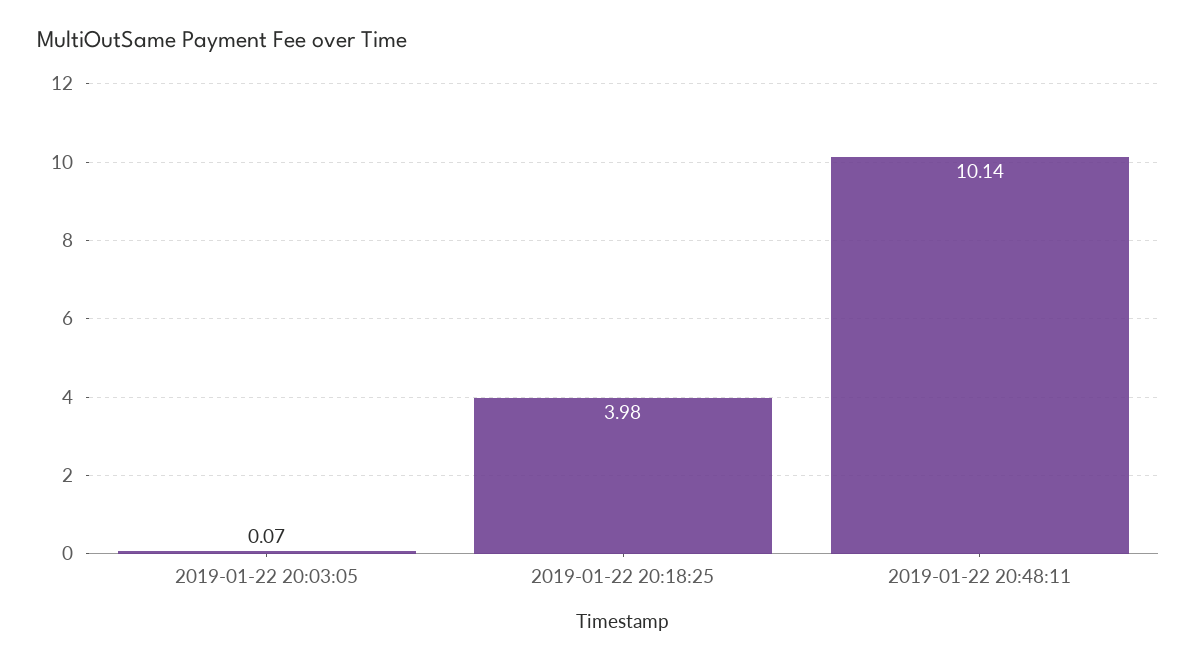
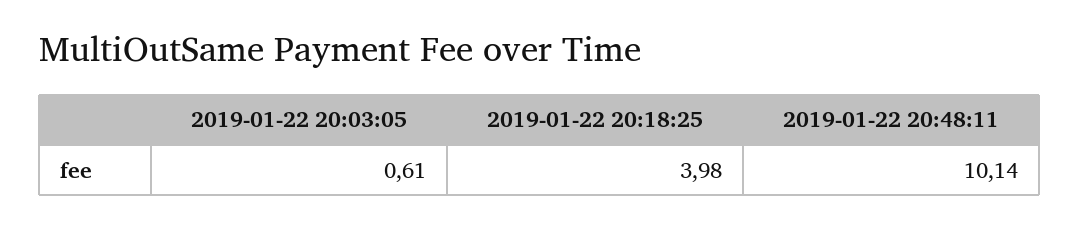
2019-01-22 20:03:05: 0.07 -> 0.61

